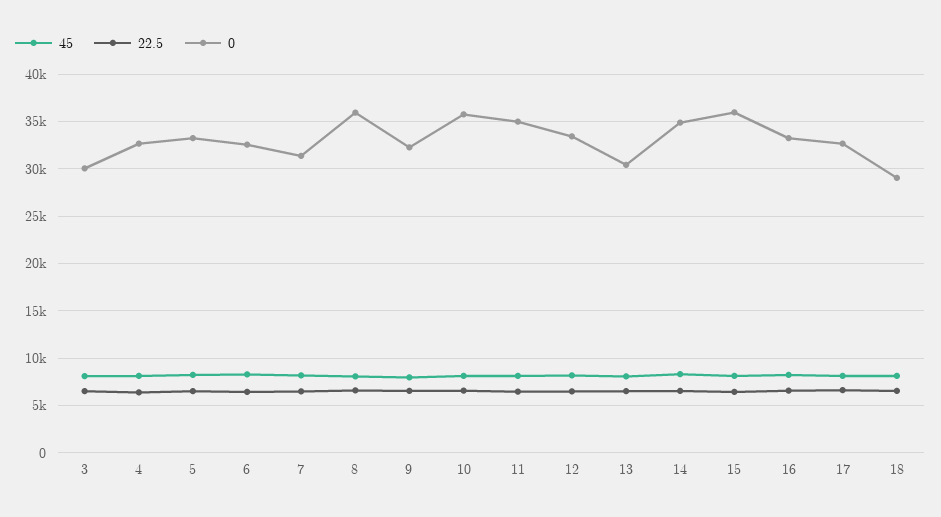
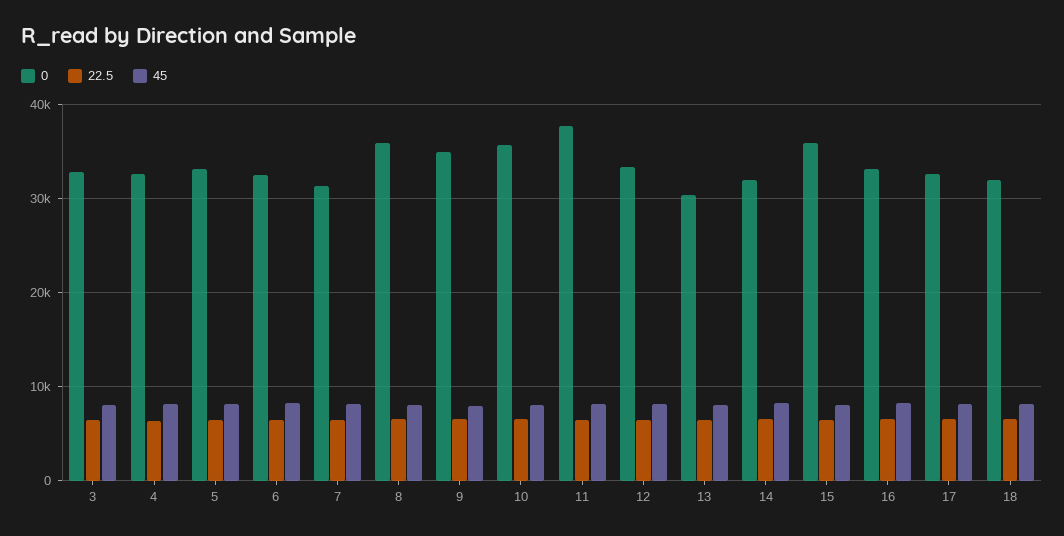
0, 3: 30000 -> 33000
0, 9: 32000 -> 35000
0, 11: 35000 -> 38000
0, 14: 35000 -> 32000
0, 18: 29000 -> 32000

